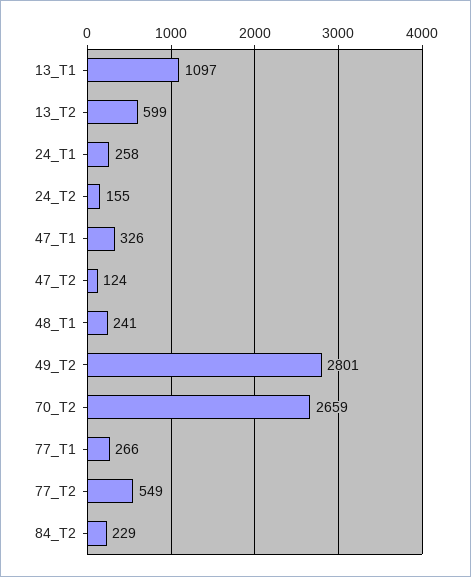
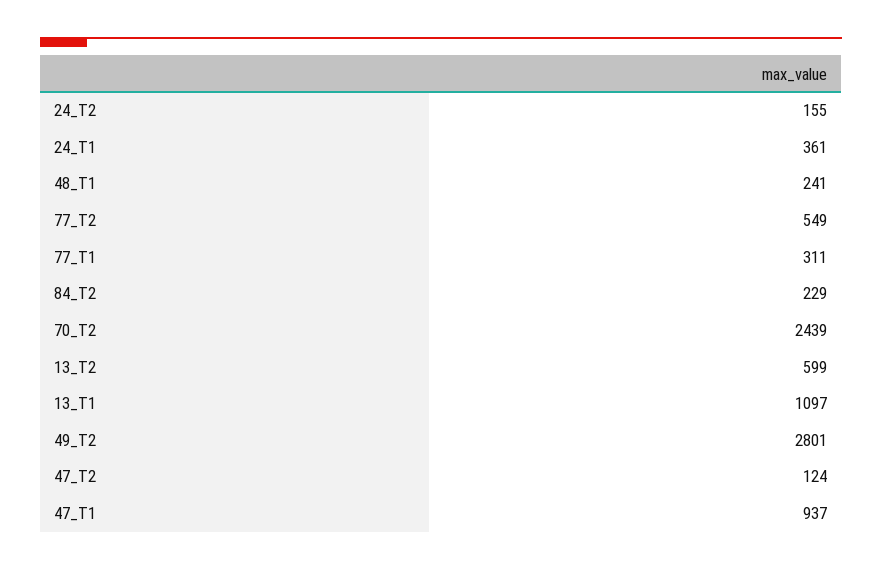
24_T1: 258 -> 361
47_T1: 326 -> 937
70_T2: 2659 -> 2439
77_T1: 266 -> 311

